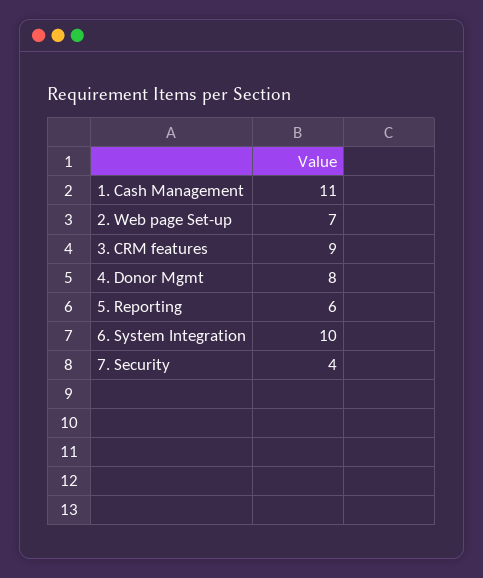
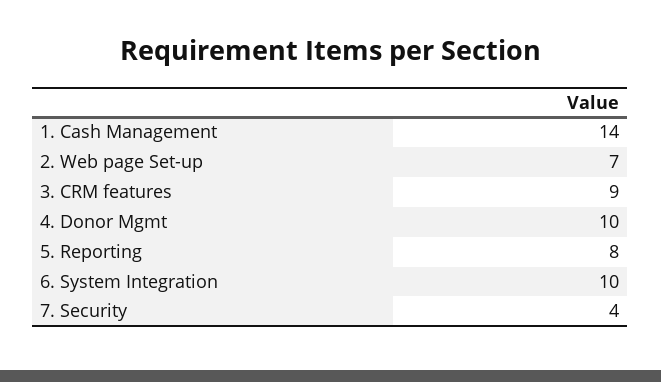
1. Cash Management: 11 -> 14
4. Donor Mgmt: 8 -> 10
5. Reporting: 6 -> 8

